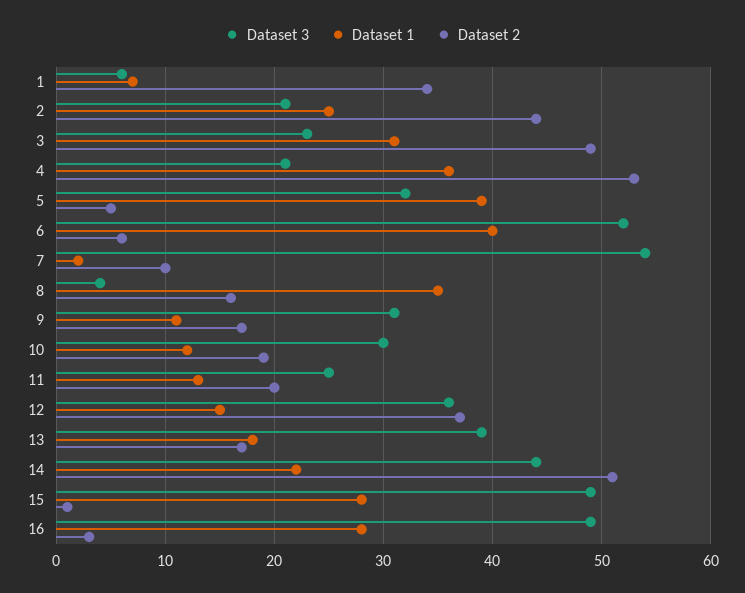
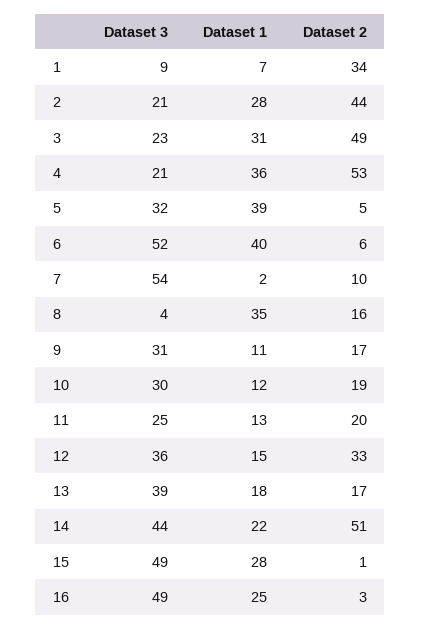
Dataset 3, 1: 6 -> 9
Dataset 1, 2: 25 -> 28
Dataset 2, 12: 37 -> 33
Dataset 1, 16: 28 -> 25

